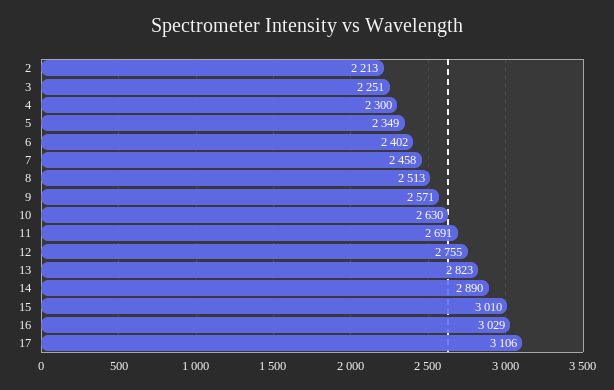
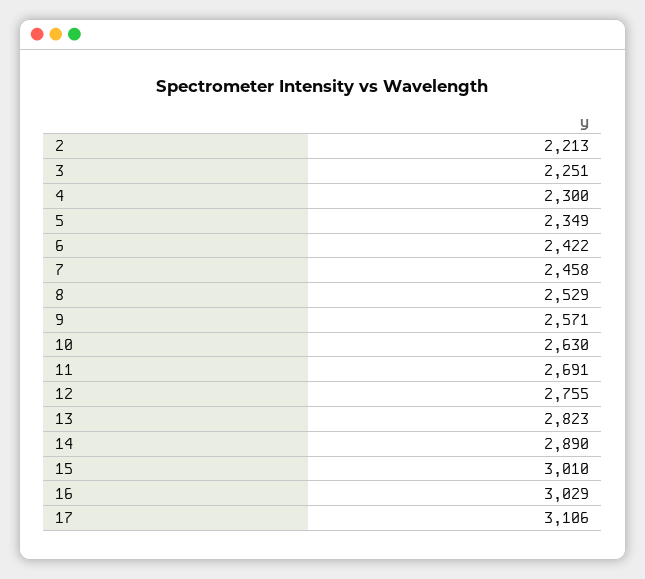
6: 2402 -> 2422
8: 2513 -> 2529

